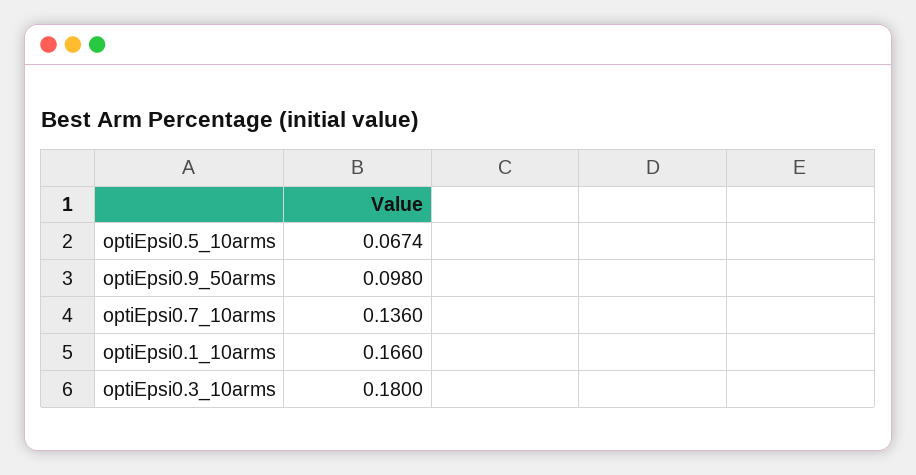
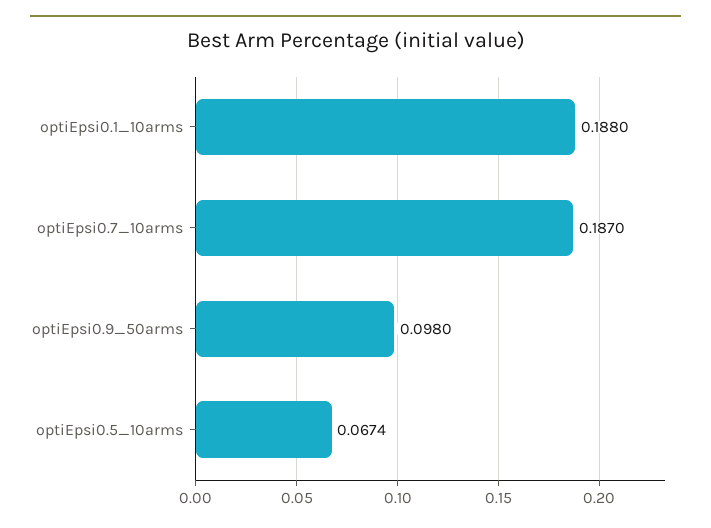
optiEpsi0.7_10arms: 0.136 -> 0.187
optiEpsi0.1_10arms: 0.166 -> 0.188
optiEpsi0.3_10arms: 0.18 -> none

